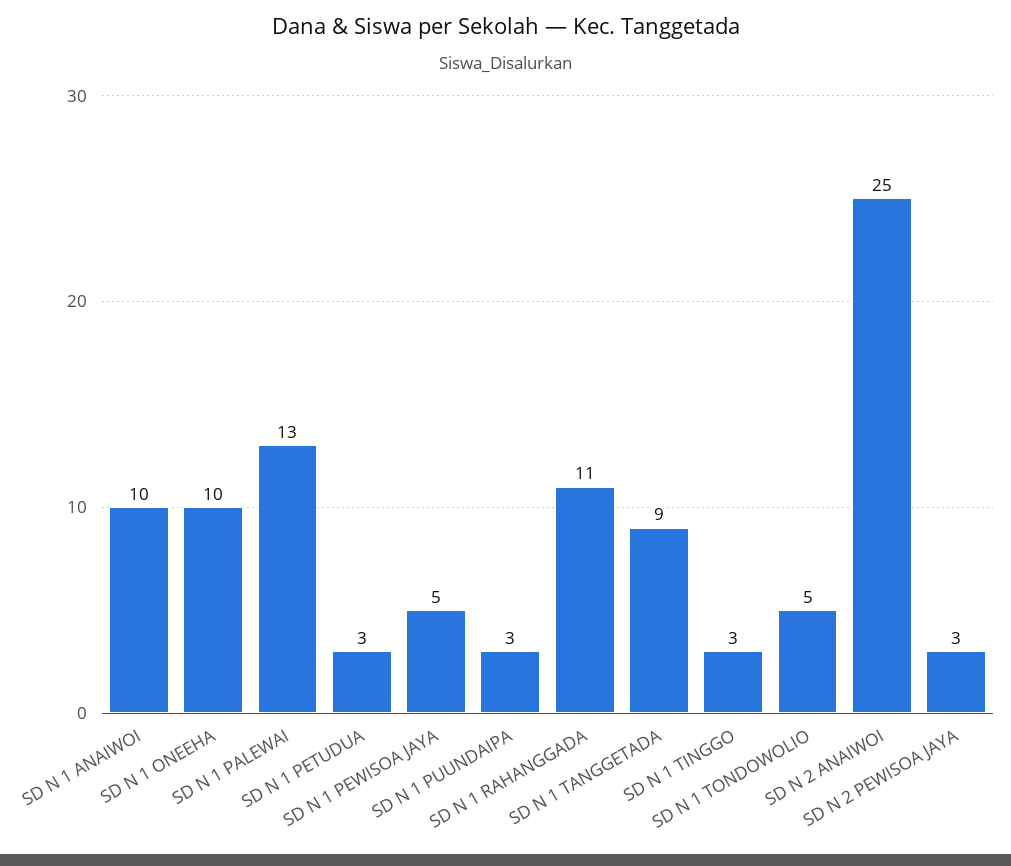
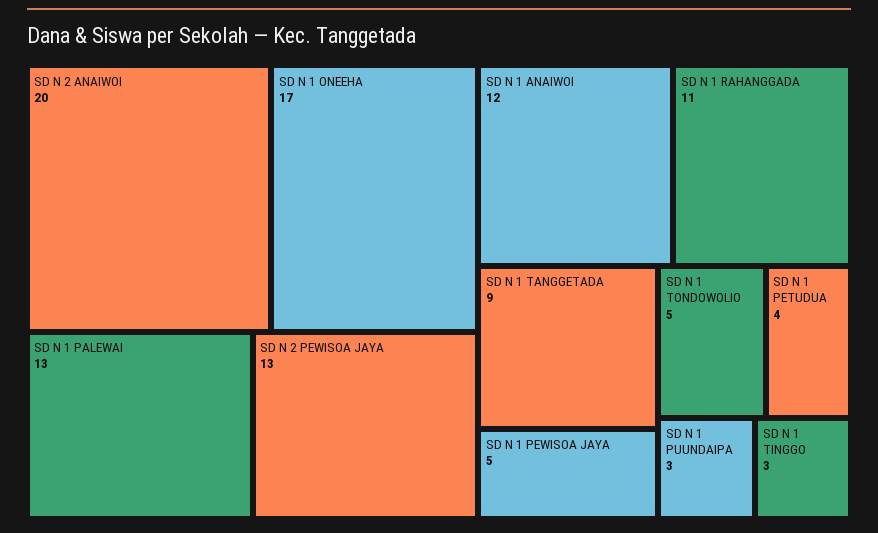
SD N 1 ANAIWOI: 10 -> 12
SD N 1 ONEEHA: 10 -> 17
SD N 1 PETUDUA: 3 -> 4
SD N 2 ANAIWOI: 25 -> 20
SD N 2 PEWISOA JAYA: 3 -> 13

